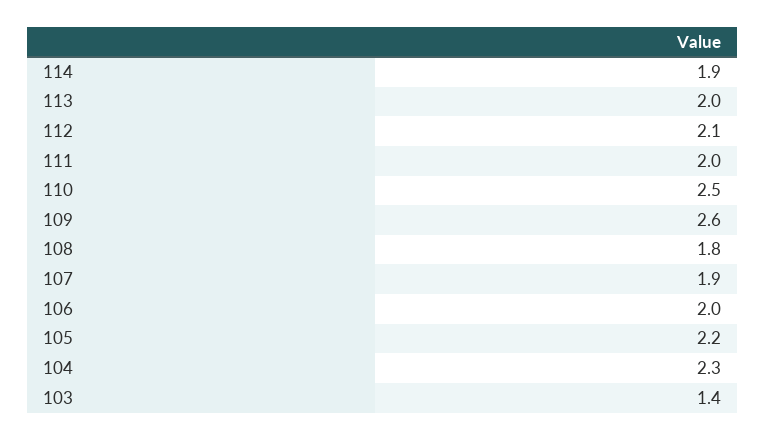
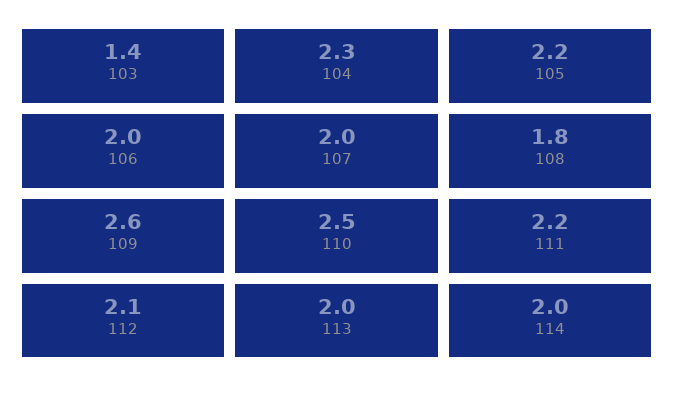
114: 1.9 -> 2
111: 2 -> 2.2
107: 1.9 -> 2

